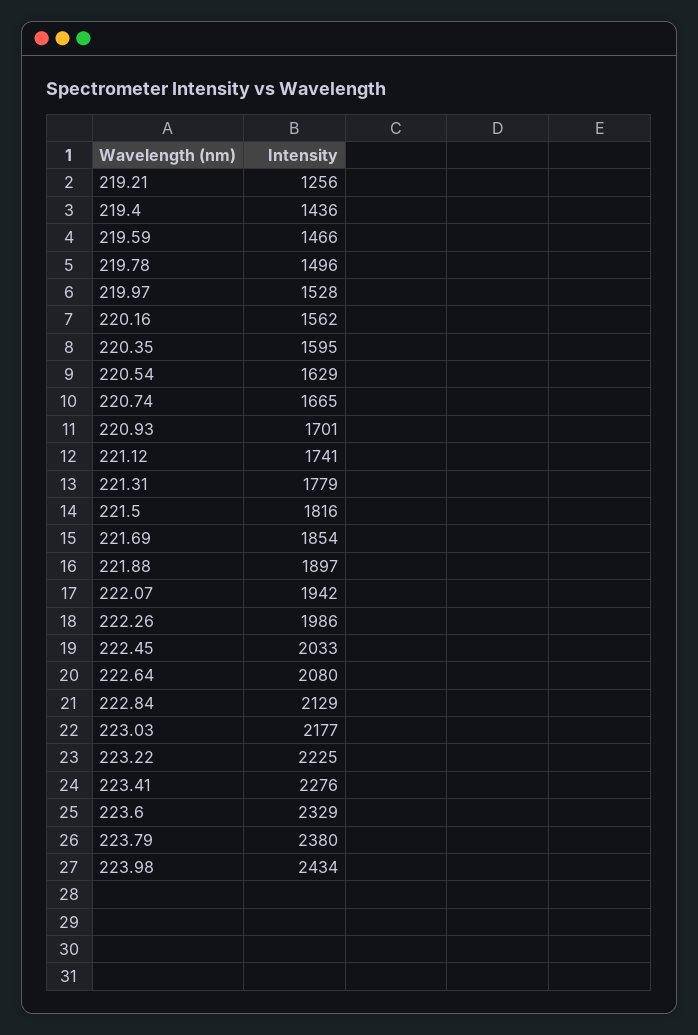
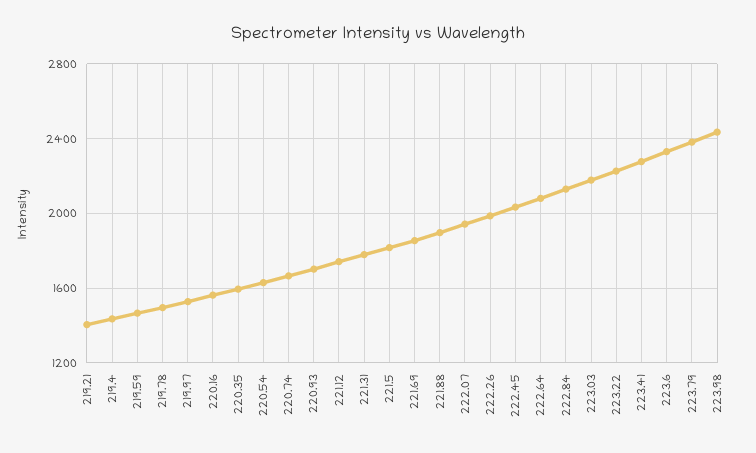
219.21: 1256 -> 1400

